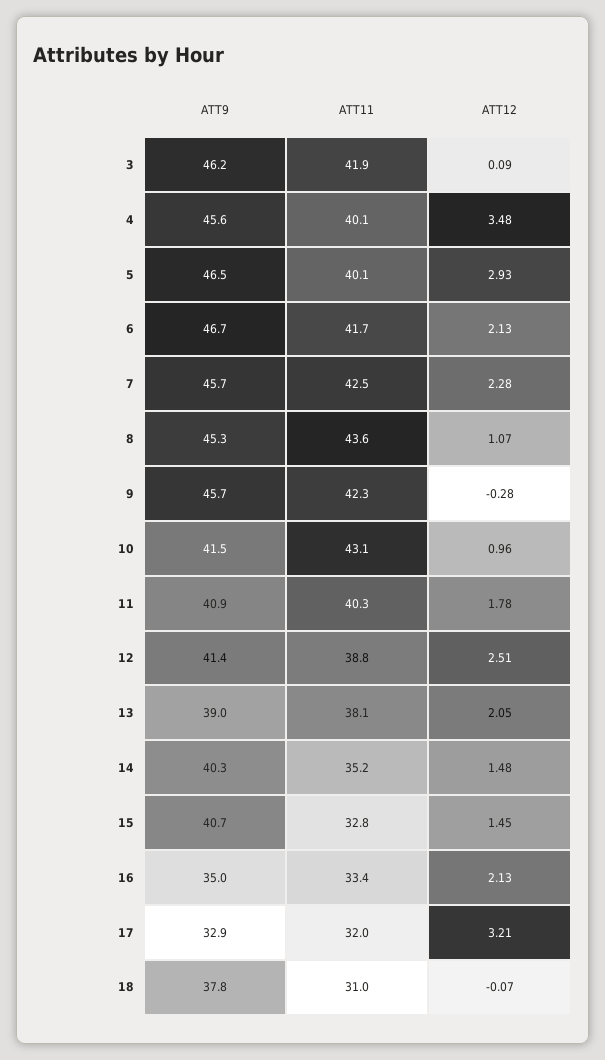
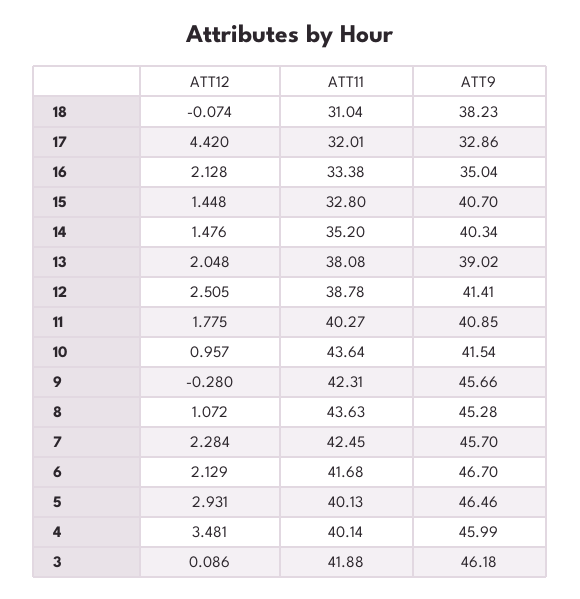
ATT9, 4: 45.6 -> 45.99
ATT11, 10: 43.1 -> 43.64
ATT12, 17: 3.21 -> 4.42
ATT9, 18: 37.8 -> 38.23

